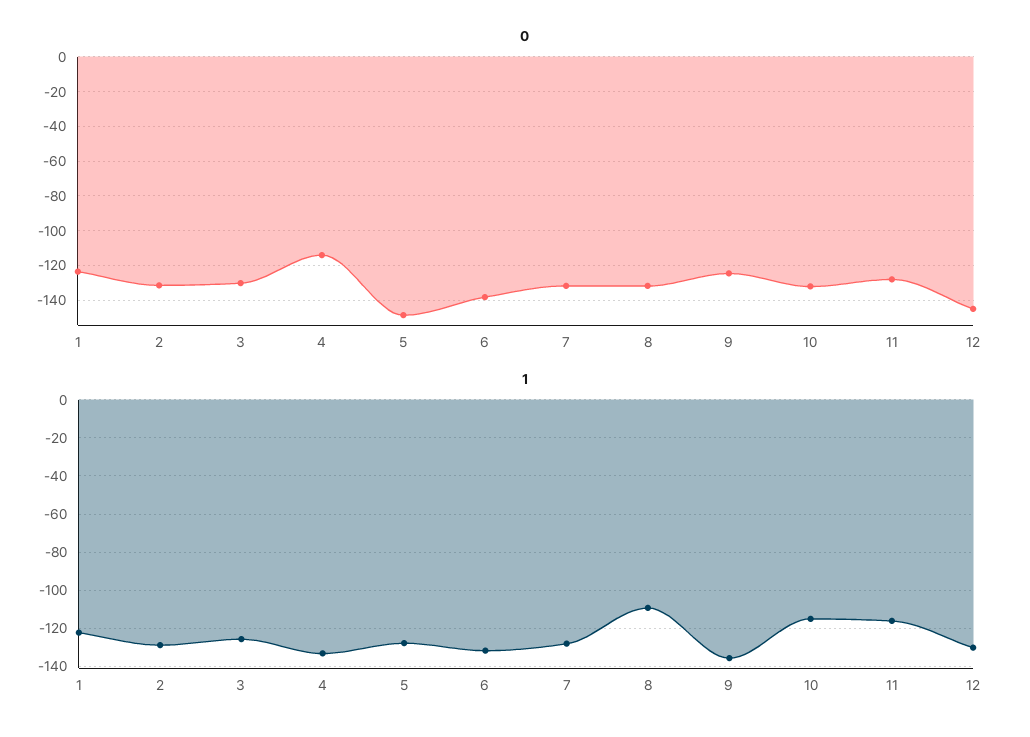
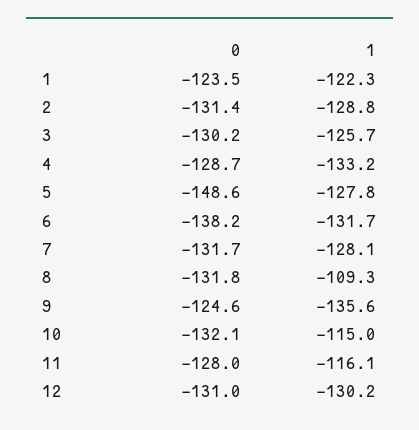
0, 4: -115 -> -128.7
0, 12: -145 -> -131

